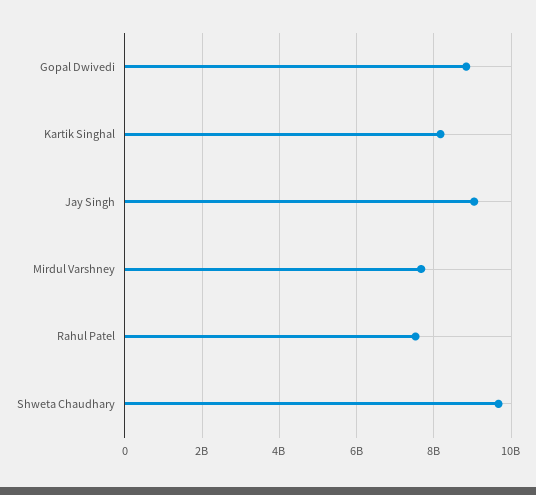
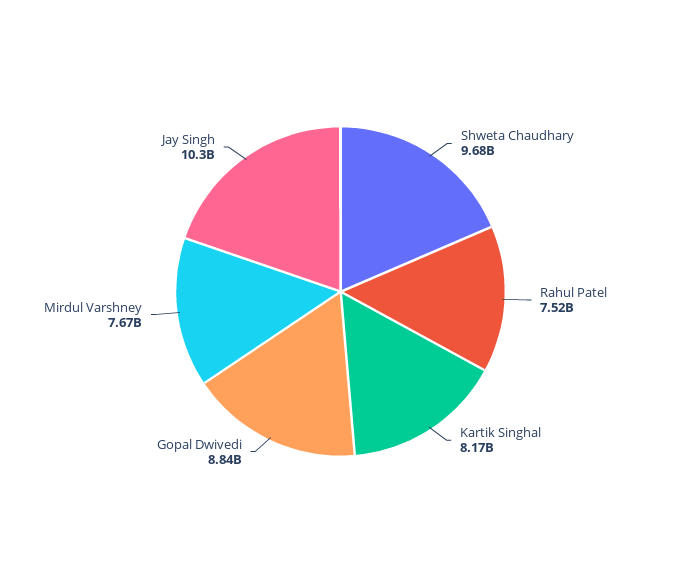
Jay Singh: 9000000000 -> 10300000000

